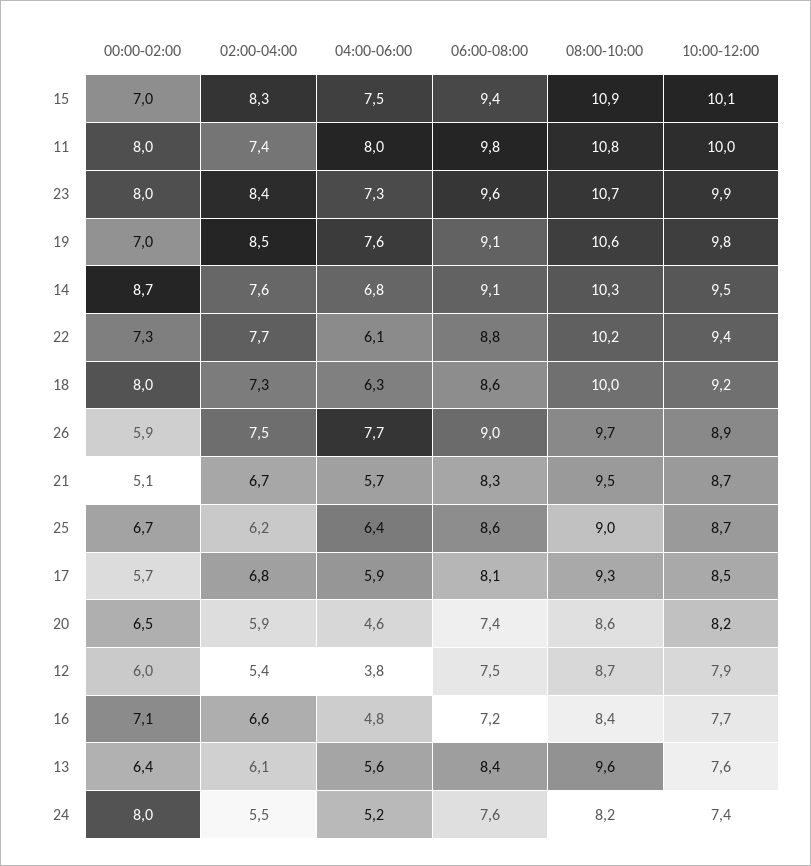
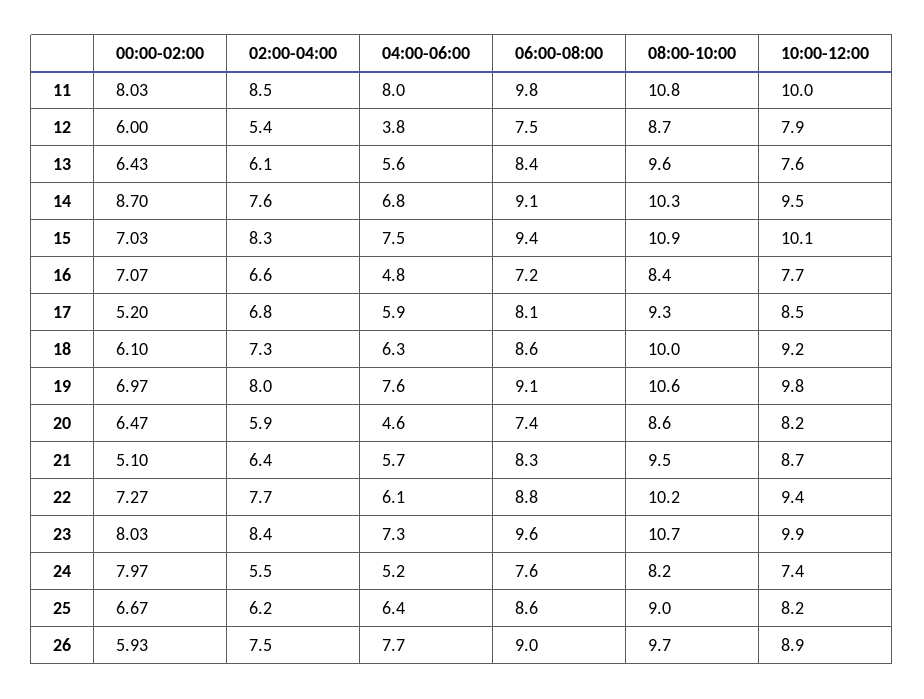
02:00-04:00, 11: 7.4 -> 8.5
02:00-04:00, 19: 8.5 -> 8
00:00-02:00, 18: 8 -> 6.1
02:00-04:00, 21: 6.7 -> 6.4
10:00-12:00, 25: 8.7 -> 8.2
00:00-02:00, 17: 5.7 -> 5.2

